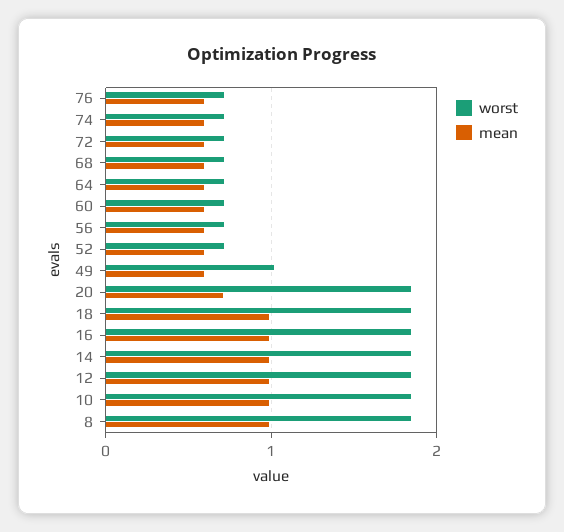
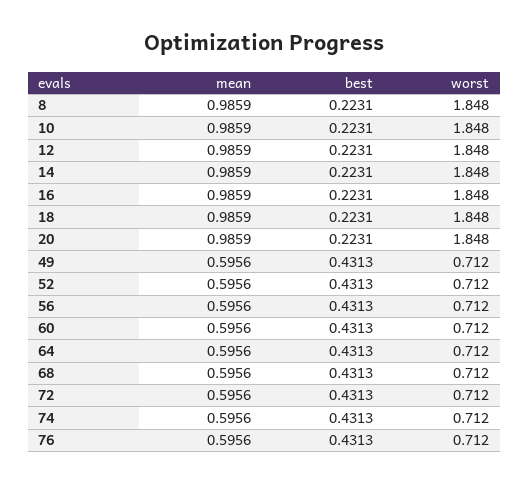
worst, 49: 1 -> 0.712
mean, 20: 0.7 -> 0.9859
best, 8: none -> 0.2231
best, 10: none -> 0.2231
best, 12: none -> 0.2231
best, 14: none -> 0.2231
best, 16: none -> 0.2231
best, 18: none -> 0.2231
best, 20: none -> 0.2231
best, 49: none -> 0.4313
best, 52: none -> 0.4313
best, 56: none -> 0.4313
best, 60: none -> 0.4313
best, 64: none -> 0.4313
best, 68: none -> 0.4313
best, 72: none -> 0.4313
best, 74: none -> 0.4313
best, 76: none -> 0.4313

